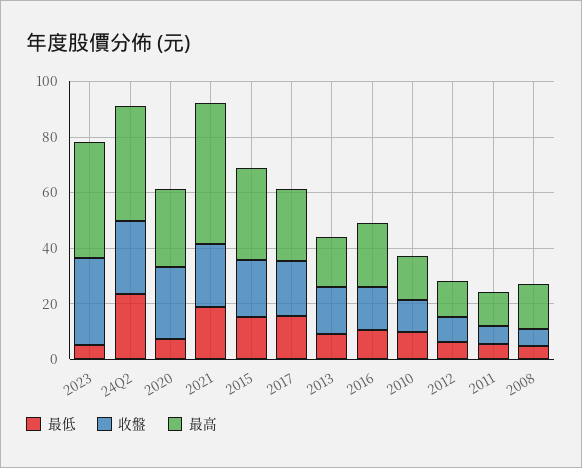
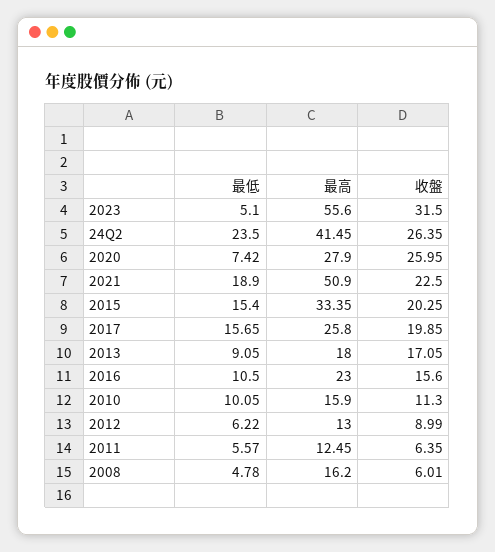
最高, 2023: 40 -> 55.6

